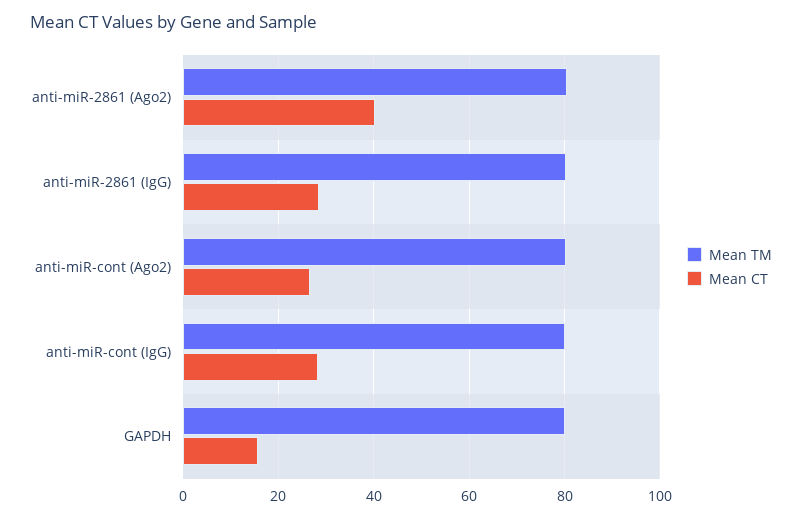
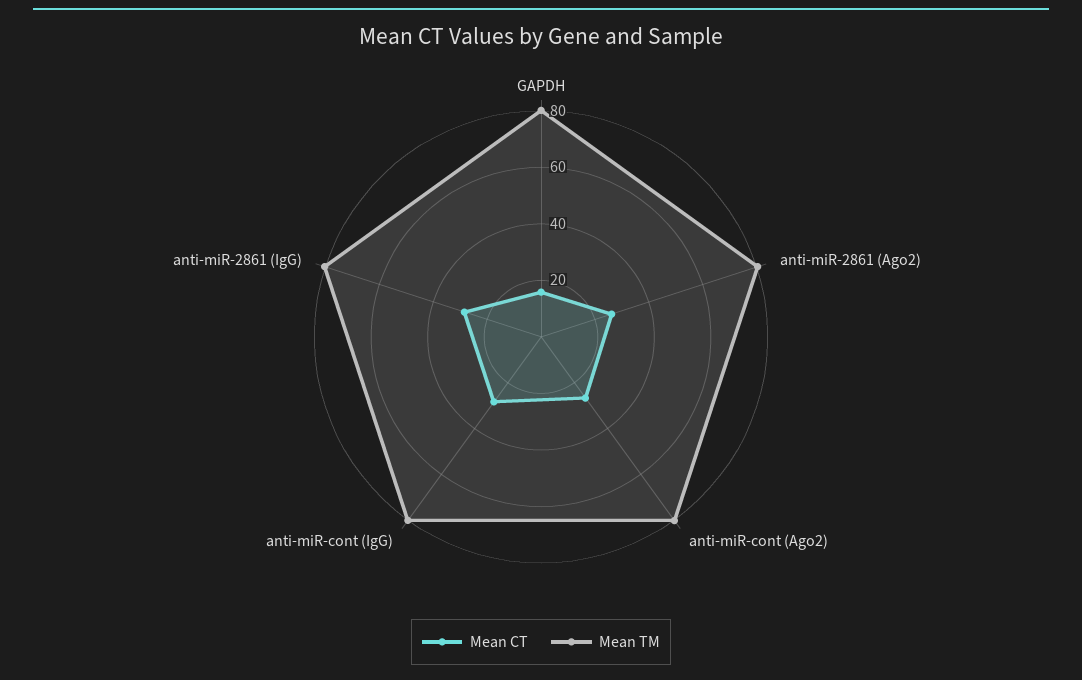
Mean CT, anti-miR-2861 (Ago2): 40 -> 25

